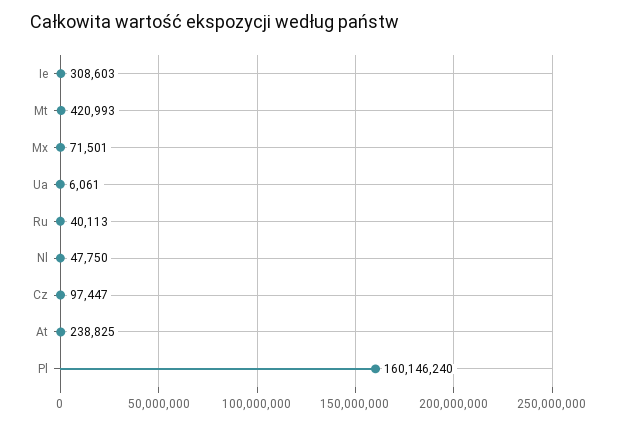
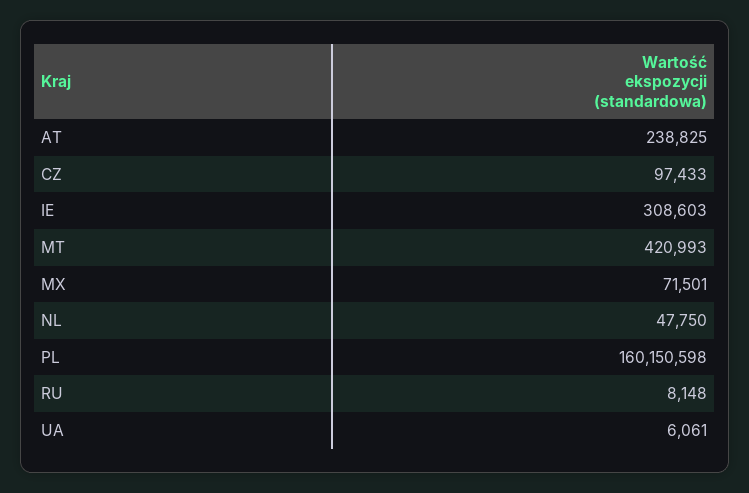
Ru: 40113 -> 8148
Cz: 97447 -> 97433
Pl: 160146240 -> 160150598

